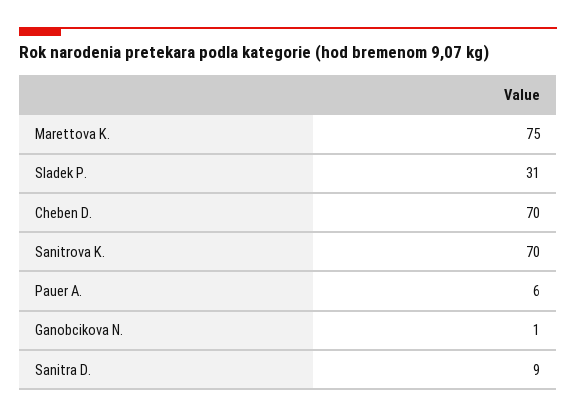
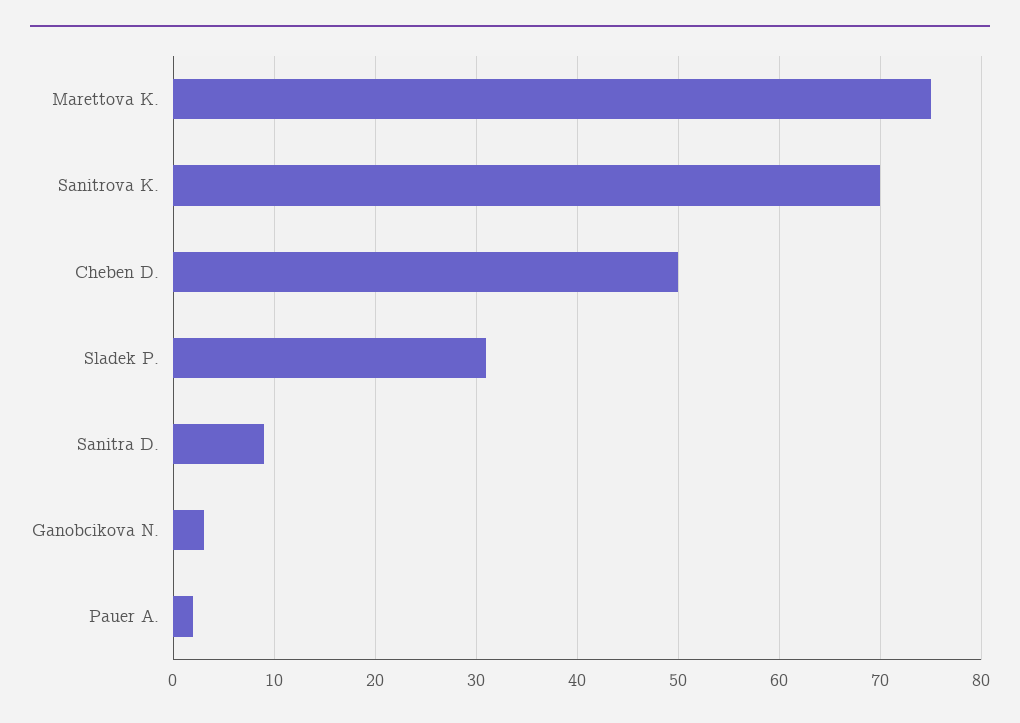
Cheben D.: 70 -> 50
Pauer A.: 6 -> 2
Ganobcikova N.: 1 -> 3

